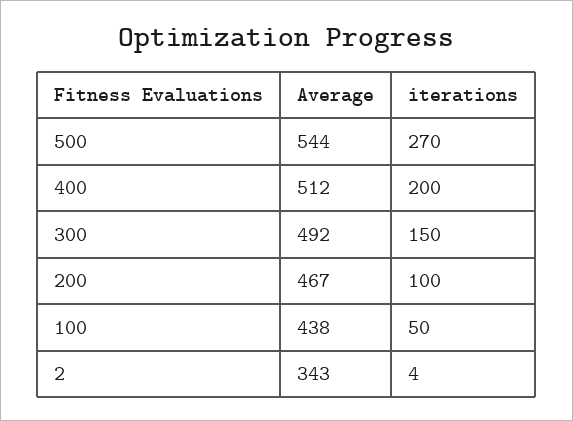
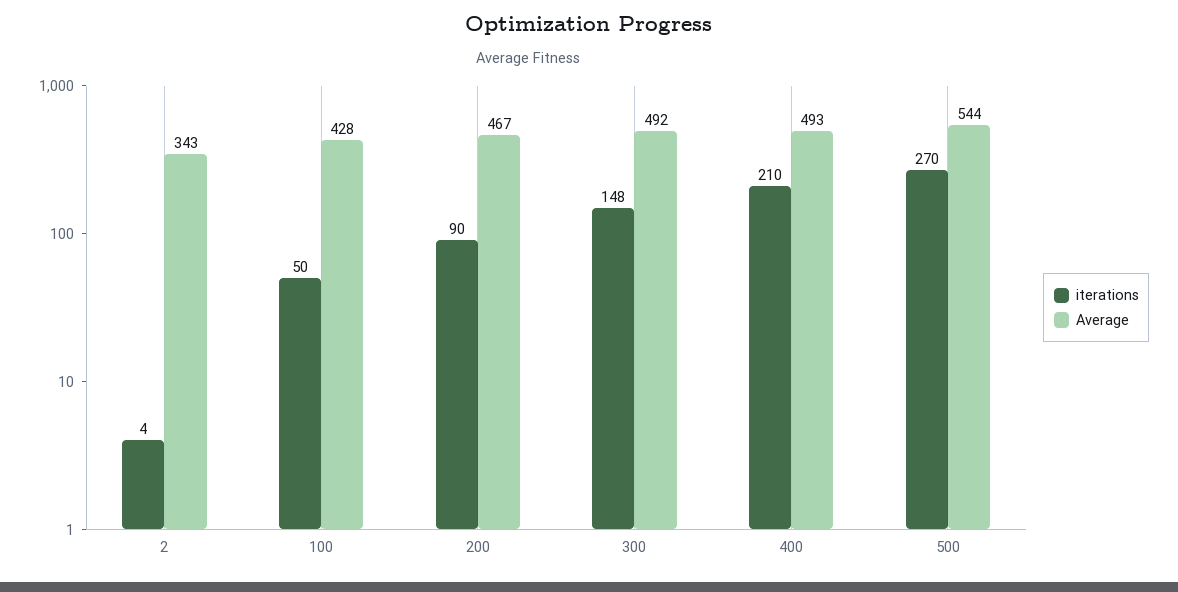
Average, 400: 512 -> 493
iterations, 400: 200 -> 210
iterations, 300: 150 -> 148
iterations, 200: 100 -> 90
Average, 100: 438 -> 428

